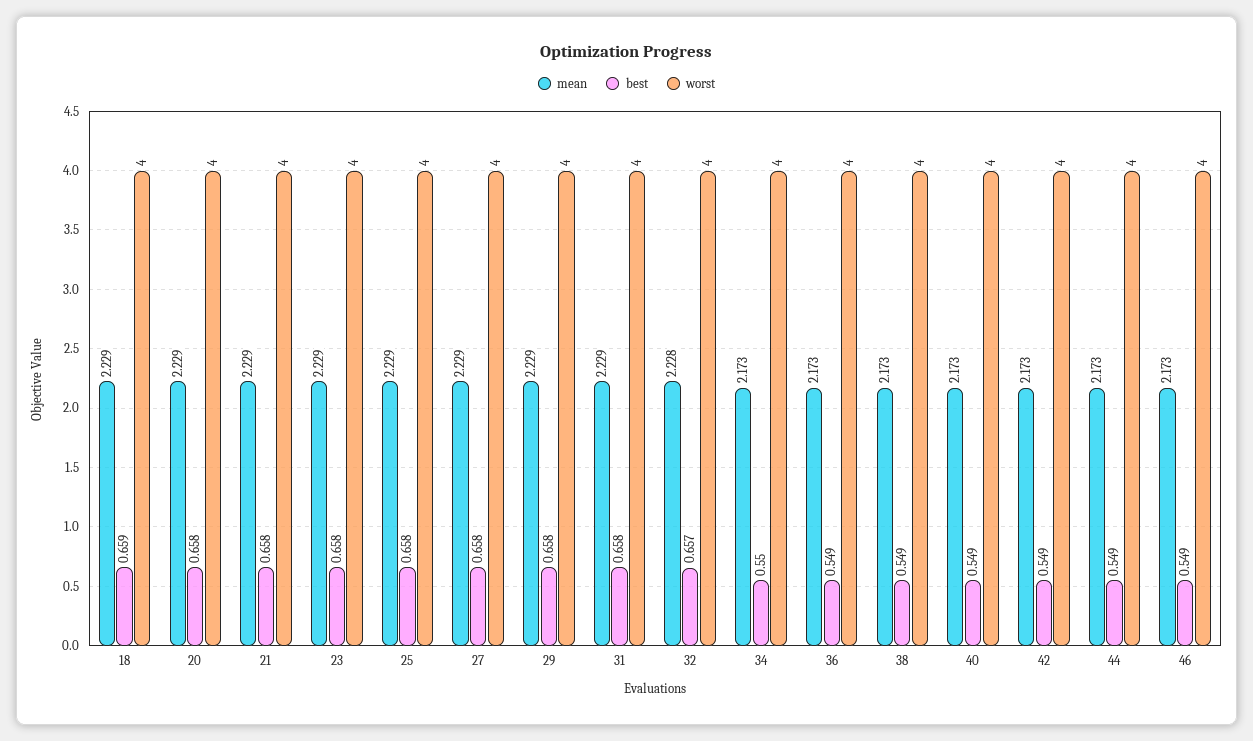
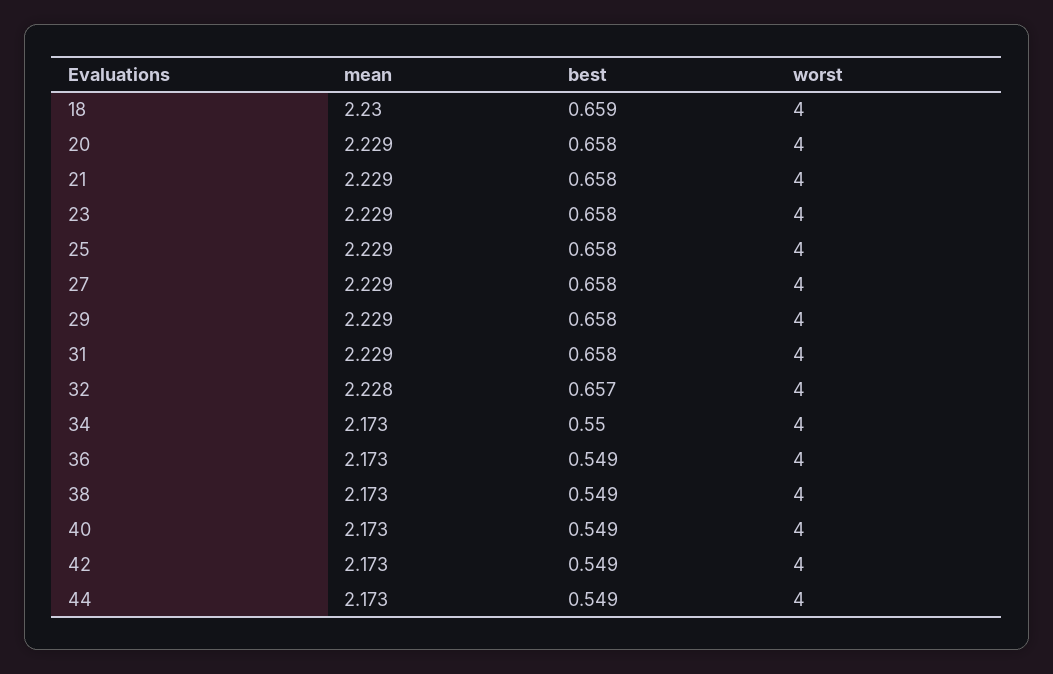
mean, 18: 2.229 -> 2.23
mean, 46: 2.173 -> none
best, 46: 0.549 -> none
worst, 46: 4 -> none

